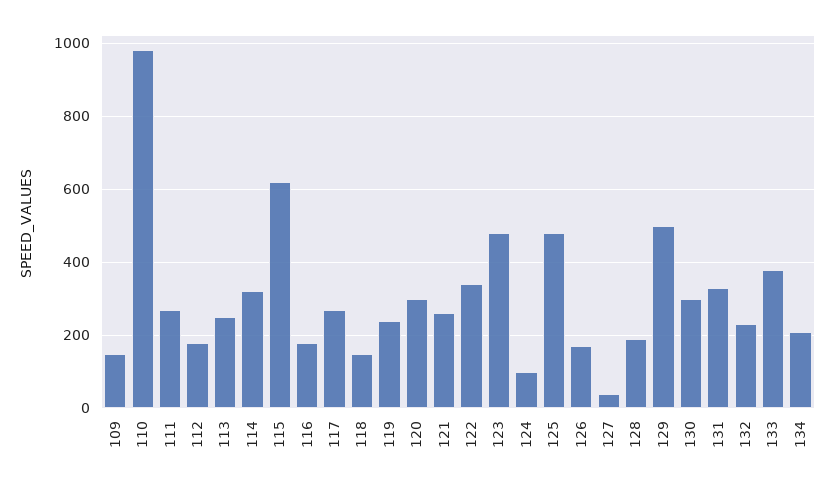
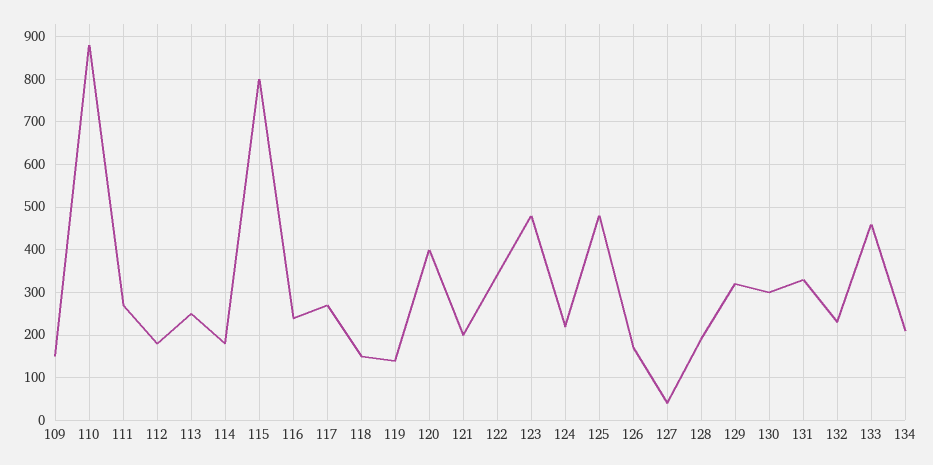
110: 980 -> 880
114: 320 -> 180
115: 620 -> 800
116: 180 -> 240
119: 240 -> 140
120: 300 -> 400
121: 260 -> 200
124: 100 -> 220
129: 500 -> 320
133: 380 -> 460

